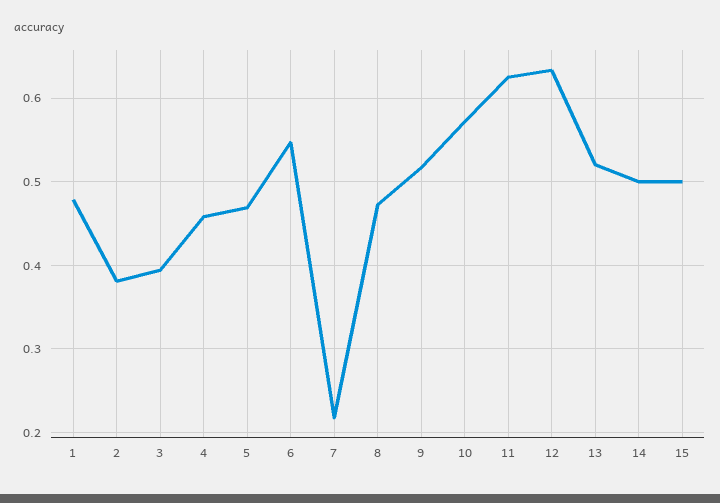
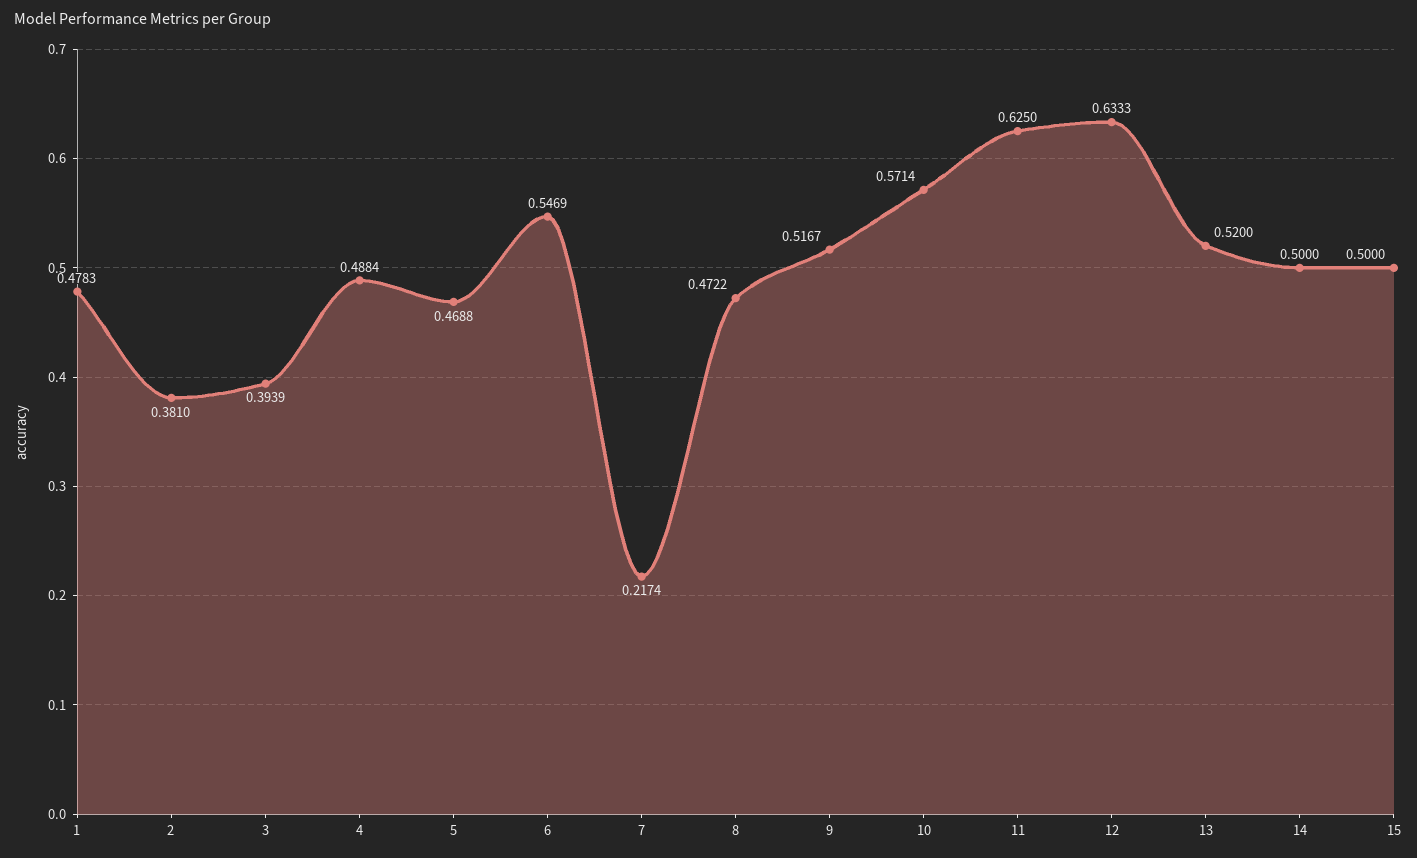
4: 0.46 -> 0.4884

